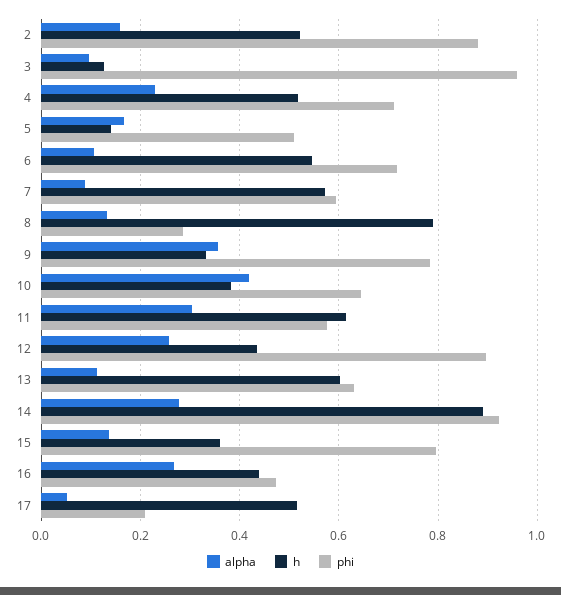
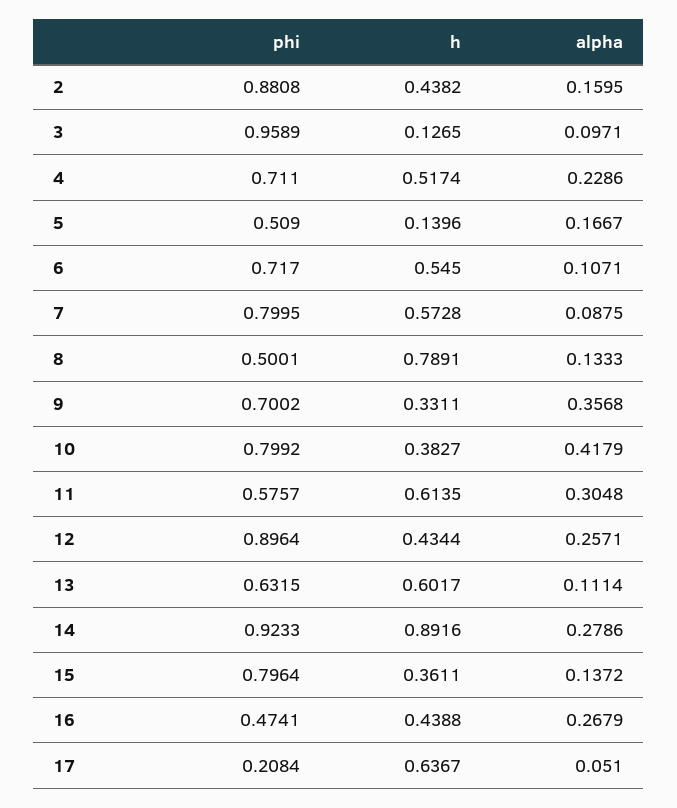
h, 2: 0.52 -> 0.4382
phi, 7: 0.6 -> 0.7995
phi, 8: 0.28 -> 0.5001
phi, 9: 0.78 -> 0.7002
phi, 10: 0.64 -> 0.7992
h, 17: 0.52 -> 0.6367

